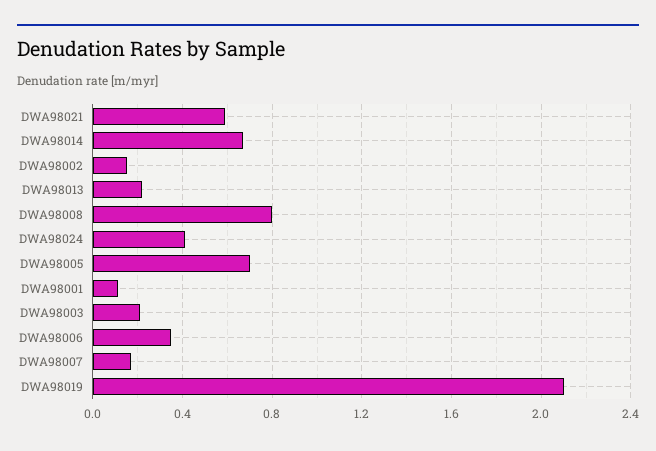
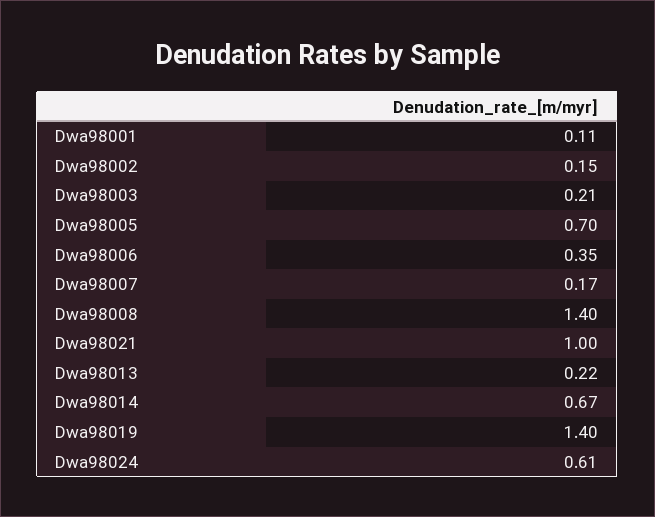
DWA98021: 0.6 -> 1
DWA98008: 0.8 -> 1.4
DWA98024: 0.4 -> 0.61
DWA98019: 2.1 -> 1.4

